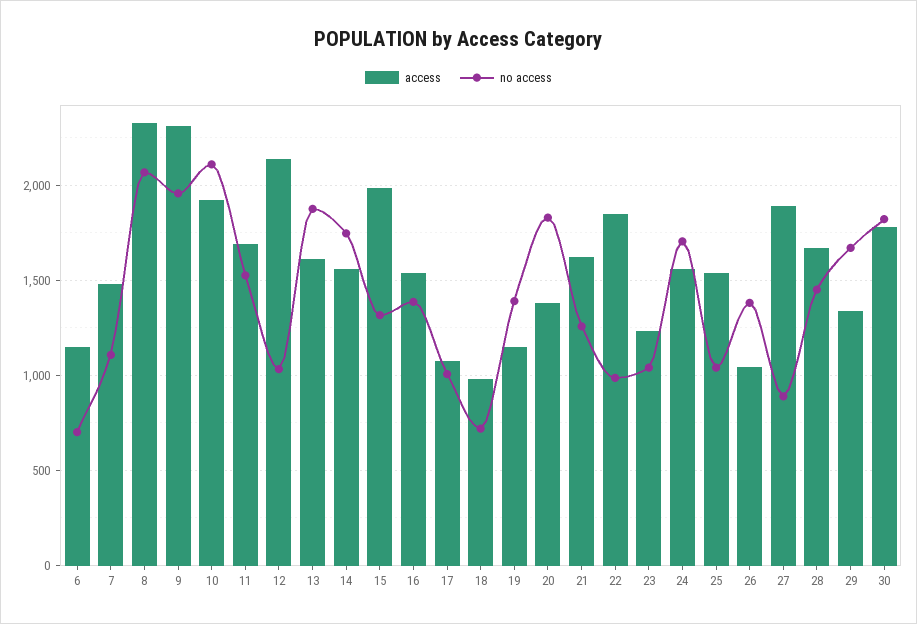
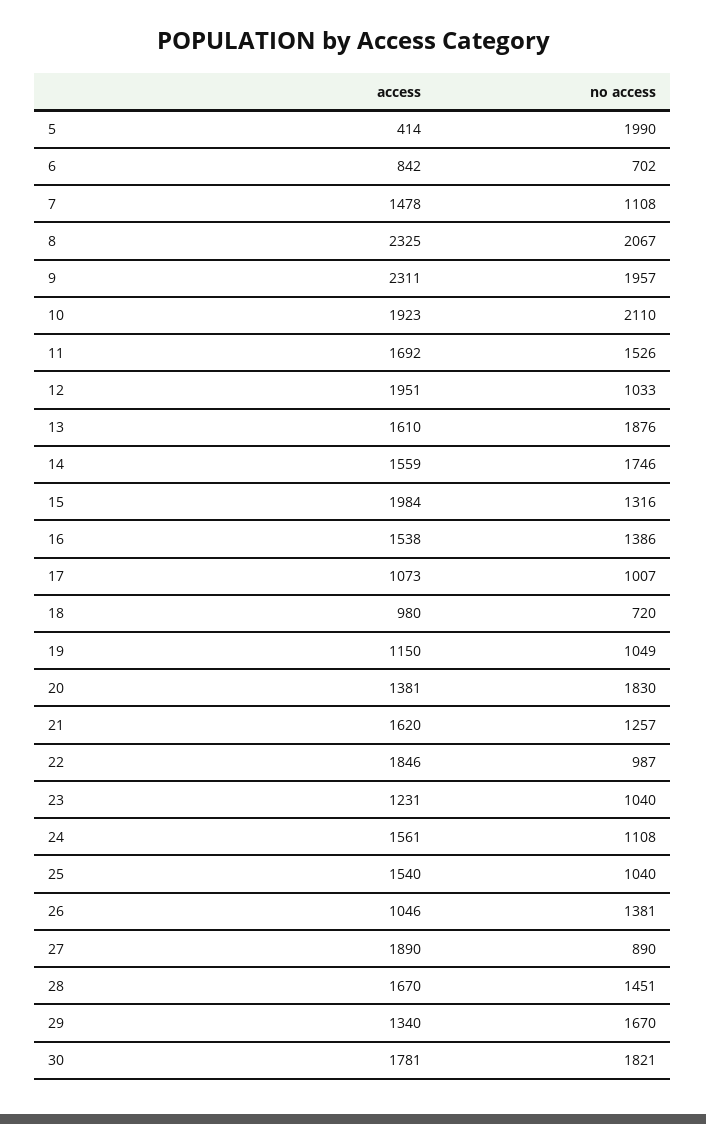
access, 6: 1150 -> 842
access, 12: 2150 -> 1951
no access, 19: 1400 -> 1049
no access, 24: 1700 -> 1108
access, 5: none -> 414
no access, 5: none -> 1990

